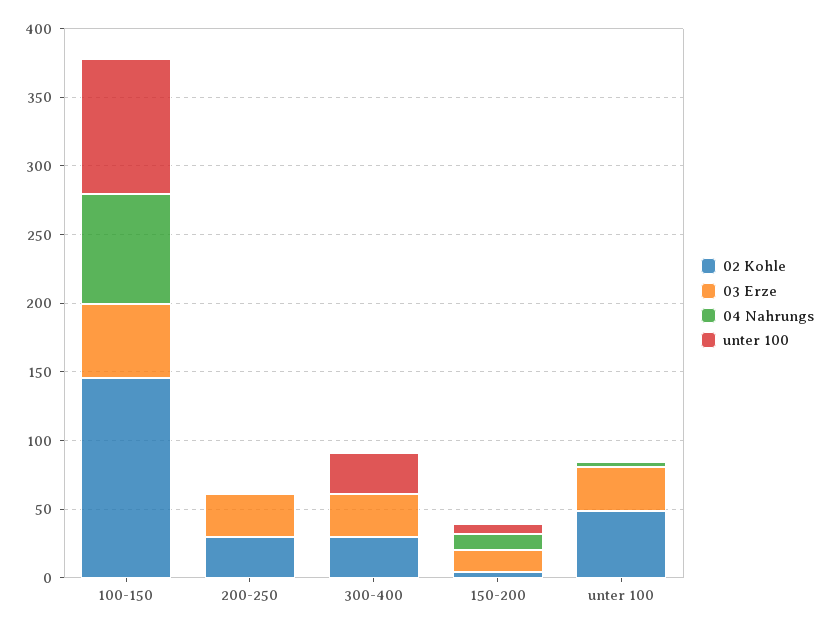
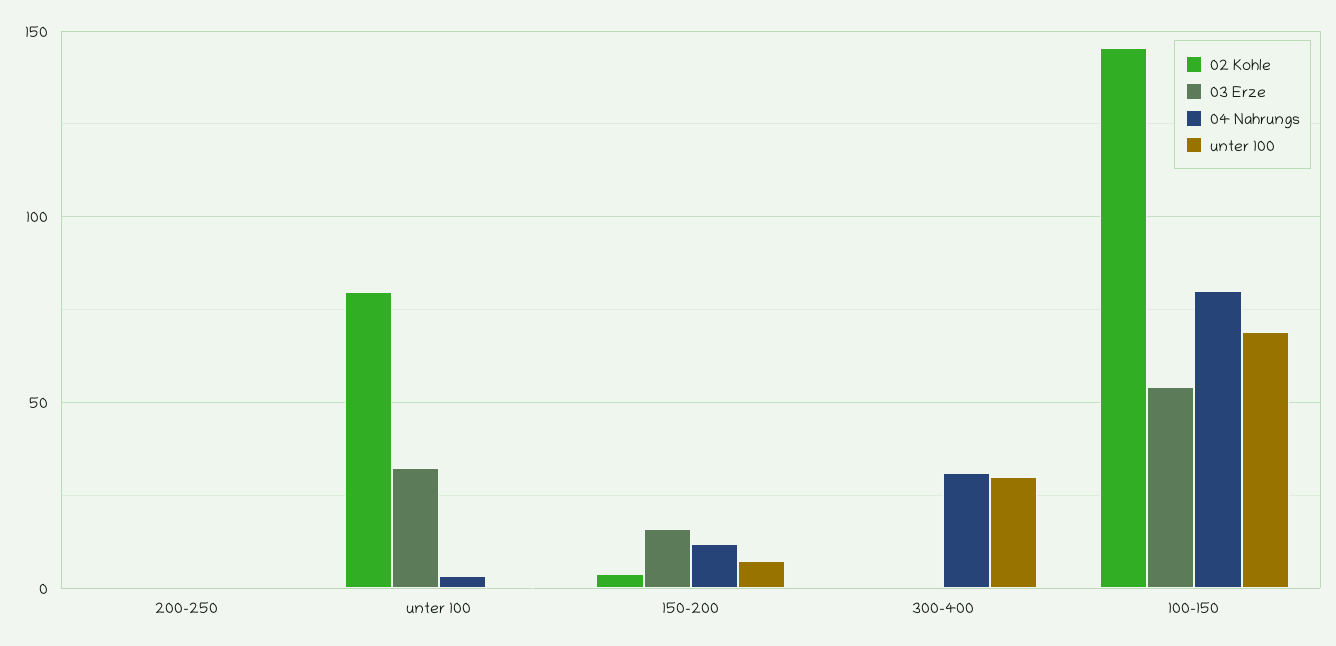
unter 100, 100-150: 100 -> 70
02 Kohle, 200-250: 30 -> 0
03 Erze, 200-250: 30 -> 0
02 Kohle, 300-400: 30 -> 0
03 Erze, 300-400: 30 -> 0
04 Nahrungs, 300-400: 0 -> 30
02 Kohle, unter 100: 50 -> 80

